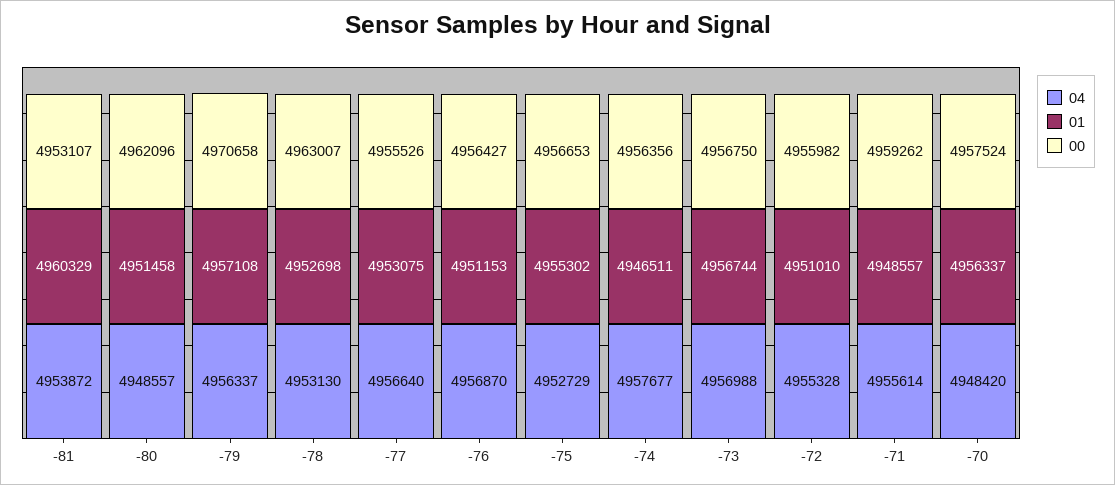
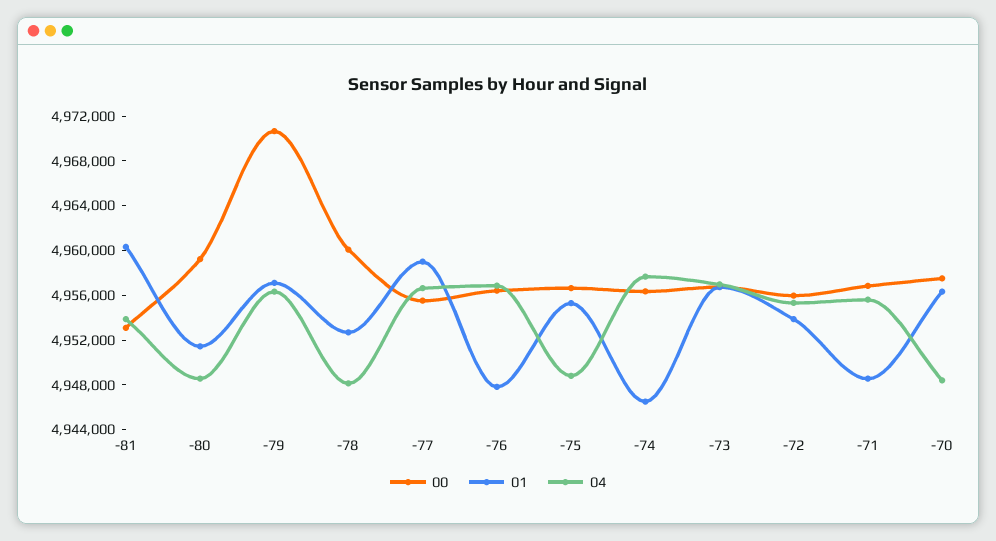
00, -80: 4962096 -> 4959000
04, -78: 4953130 -> 4948000
00, -78: 4963007 -> 4960000
01, -77: 4953075 -> 4959000
01, -76: 4951153 -> 4948000
04, -75: 4952729 -> 4949000
01, -72: 4951010 -> 4954000
00, -71: 4959262 -> 4957000

